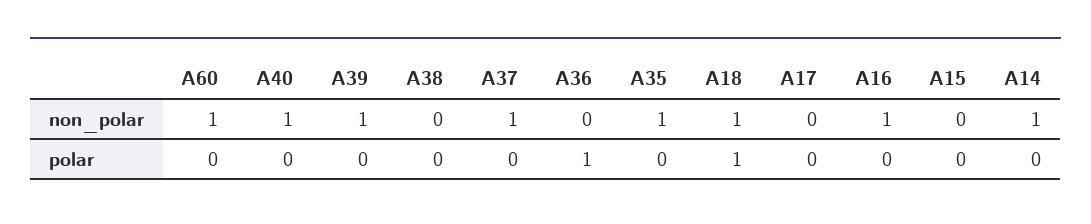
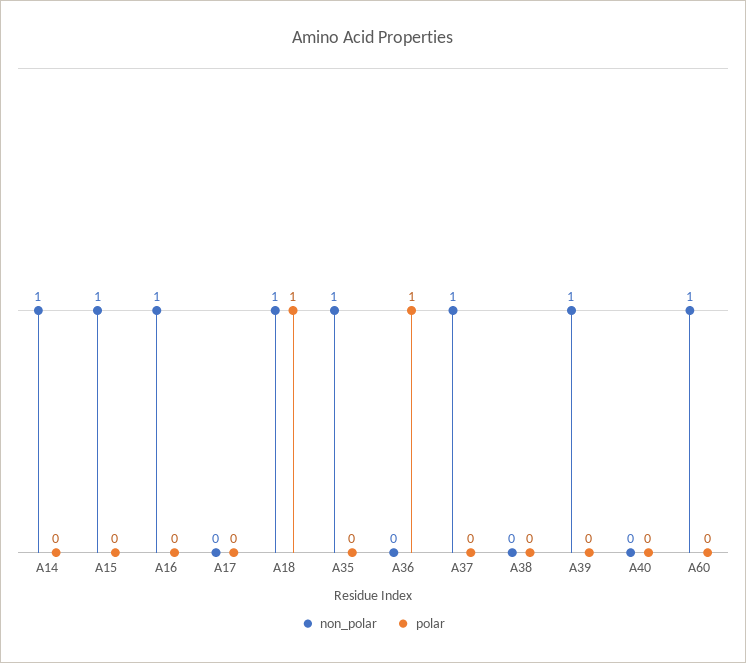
non_polar, A40: 1 -> 0
non_polar, A15: 0 -> 1

